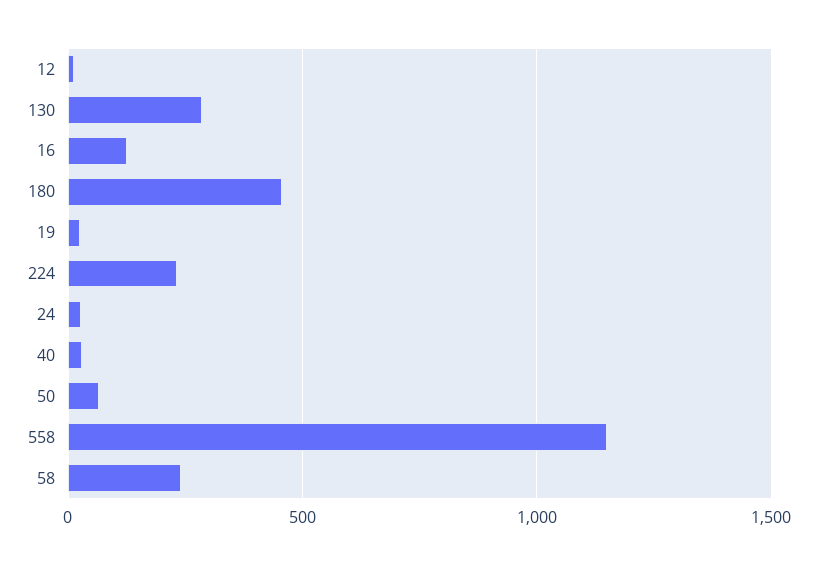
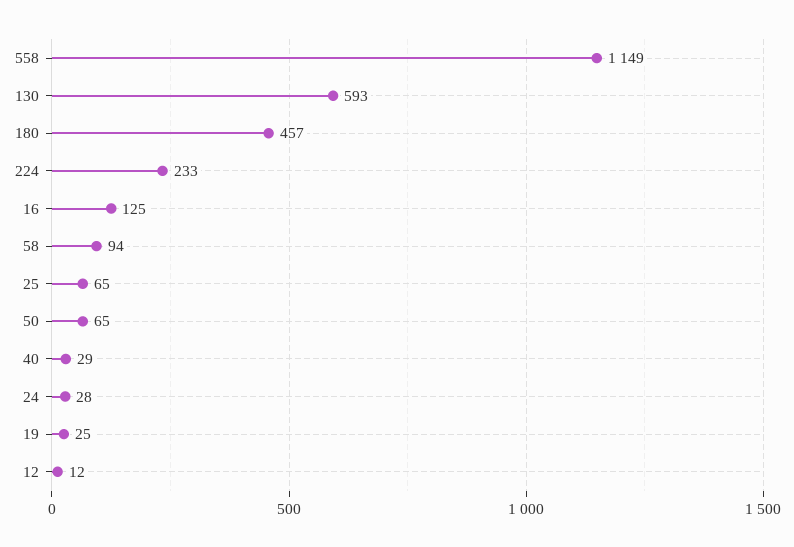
130: 300 -> 593
58: 250 -> 94
25: none -> 65

